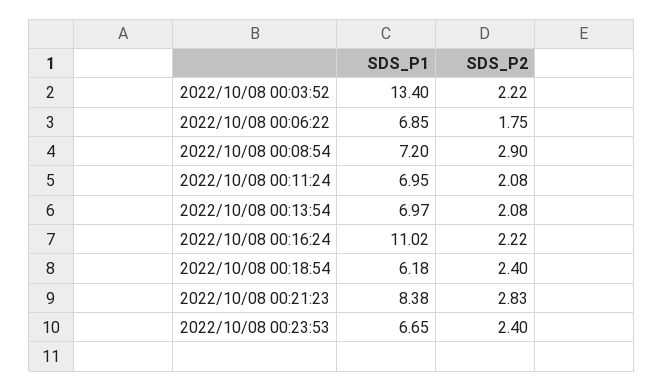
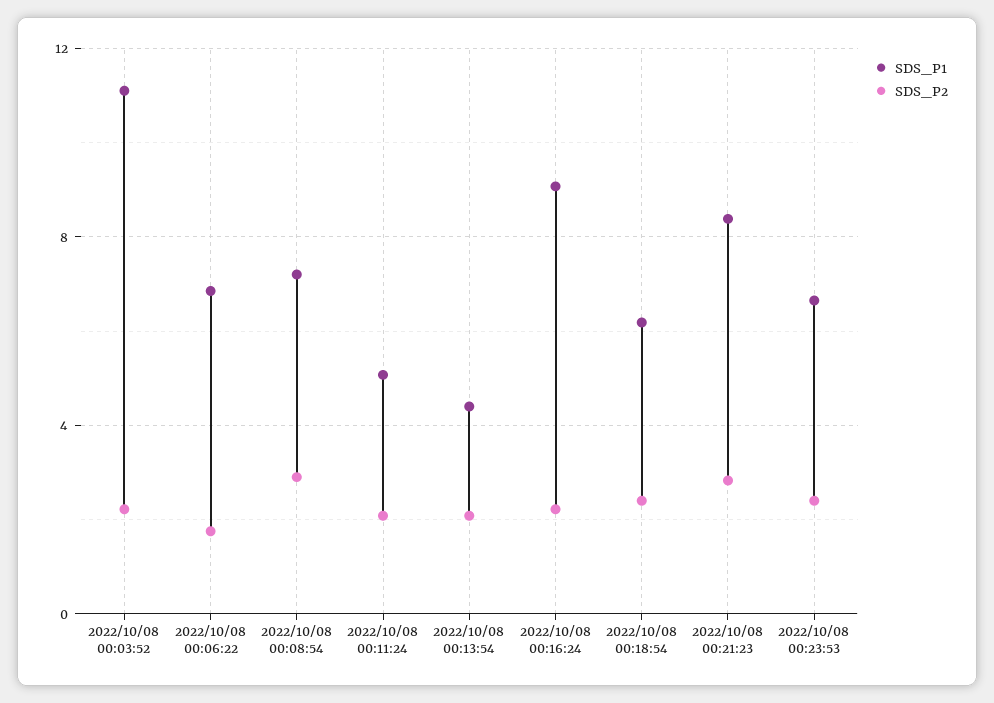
SDS_P1, 2022/10/08 00:03:52: 13.4 -> 11
SDS_P1, 2022/10/08 00:11:24: 6.95 -> 5
SDS_P1, 2022/10/08 00:13:54: 6.97 -> 4.5
SDS_P1, 2022/10/08 00:16:24: 11.02 -> 9

